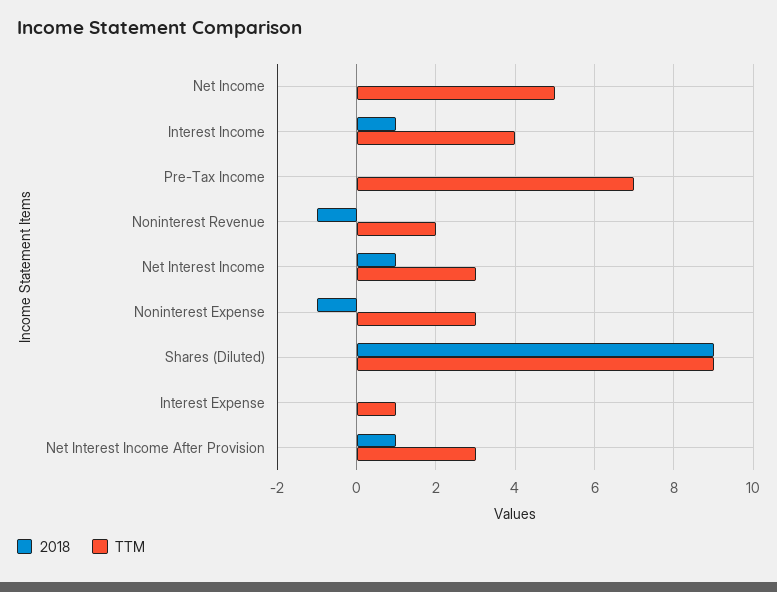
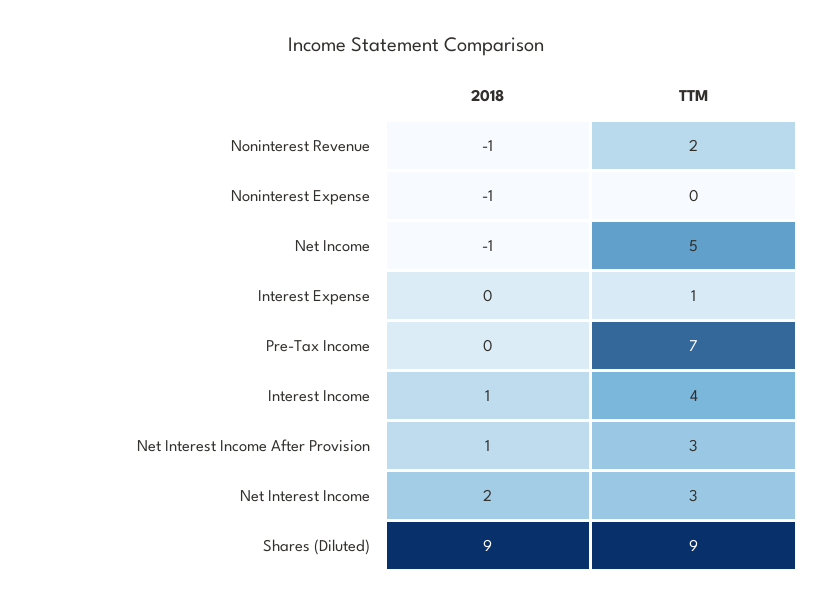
2018, Net Income: 0 -> -1
2018, Net Interest Income: 1 -> 2
TTM, Noninterest Expense: 3 -> 0

